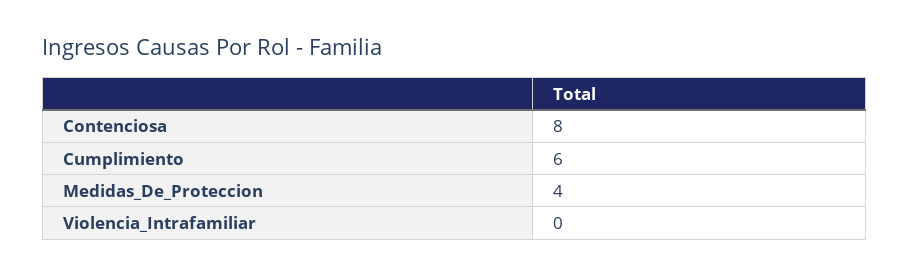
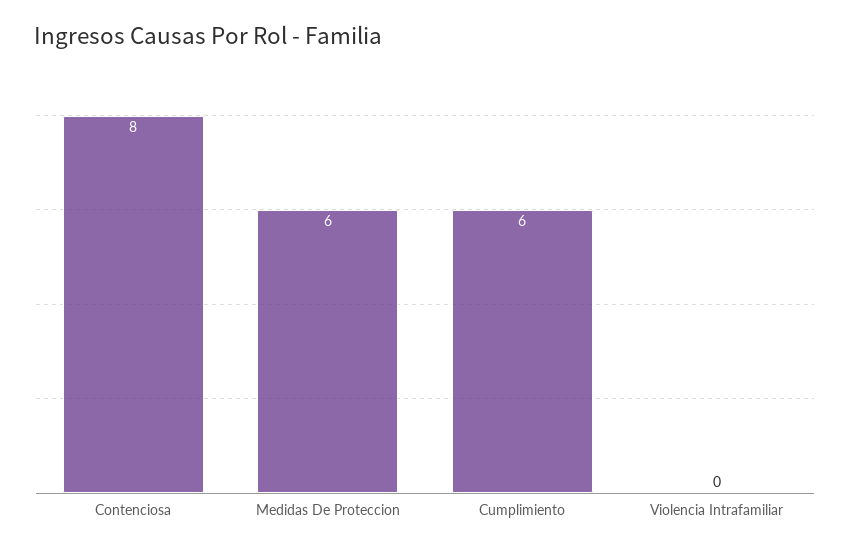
Medidas_De_Proteccion: 4 -> 6

